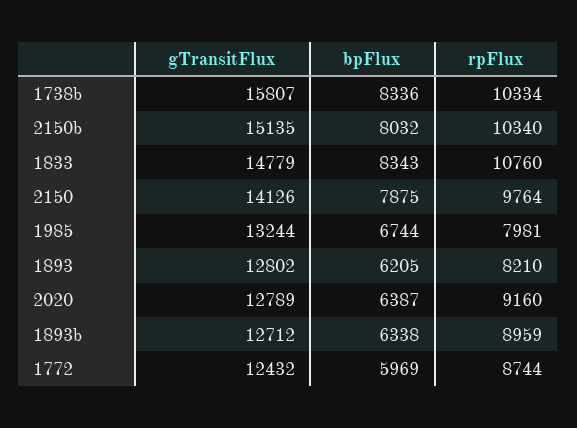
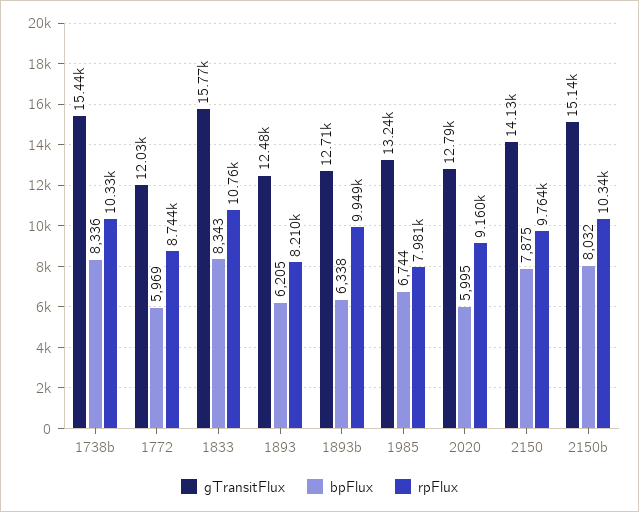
gTransitFlux, 1738b: 15807 -> 15440
gTransitFlux, 1833: 14779 -> 15770
gTransitFlux, 1893: 12802 -> 12480
bpFlux, 2020: 6387 -> 5995
rpFlux, 1893b: 8959 -> 9949
gTransitFlux, 1772: 12432 -> 12030

